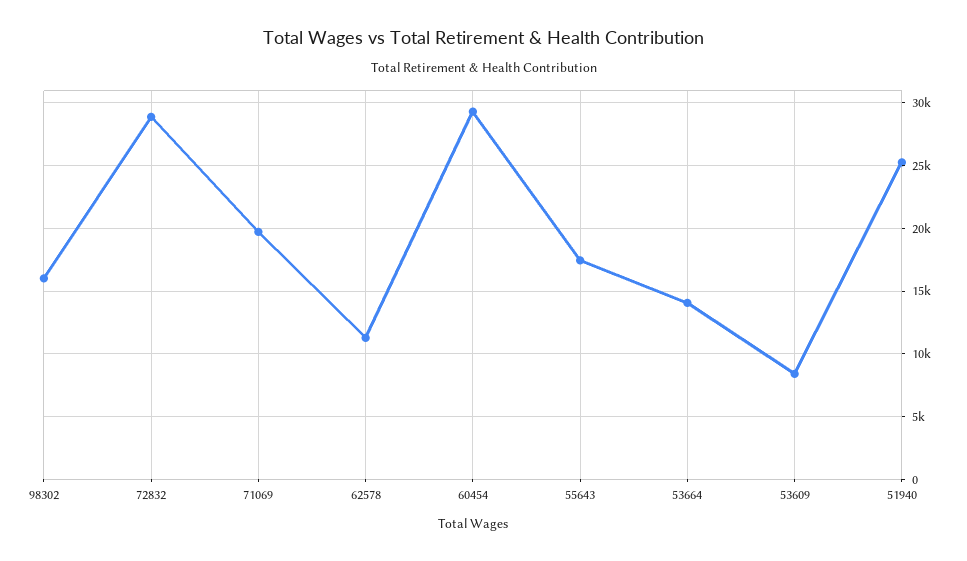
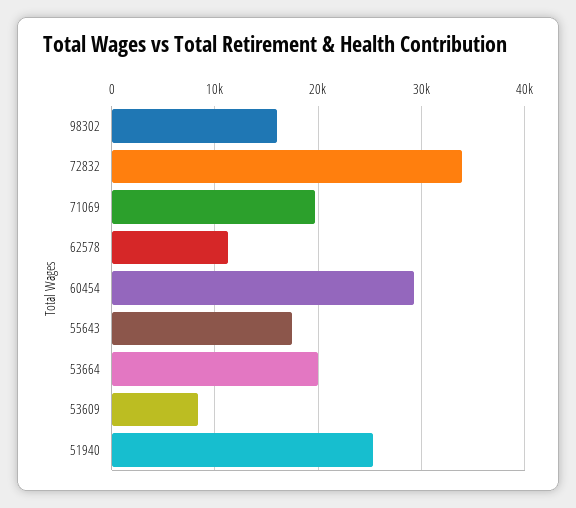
72832: 29000 -> 34000
53664: 14000 -> 20000

